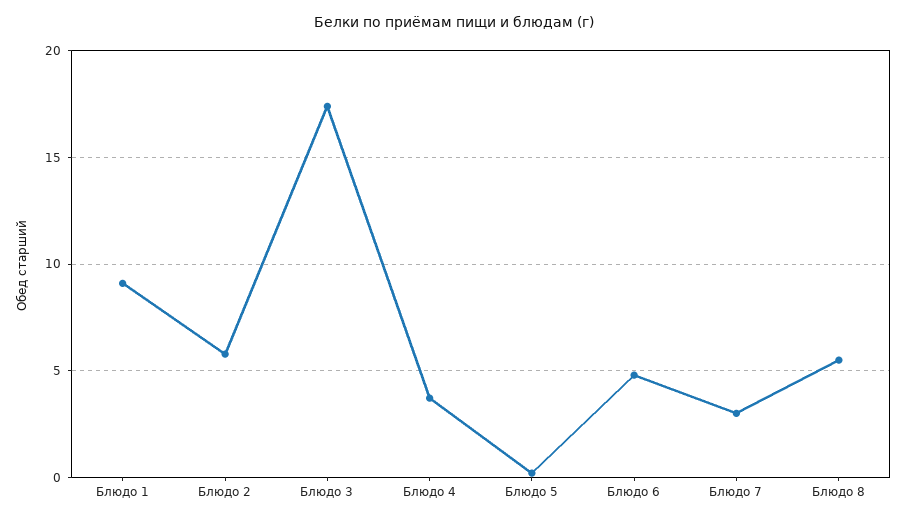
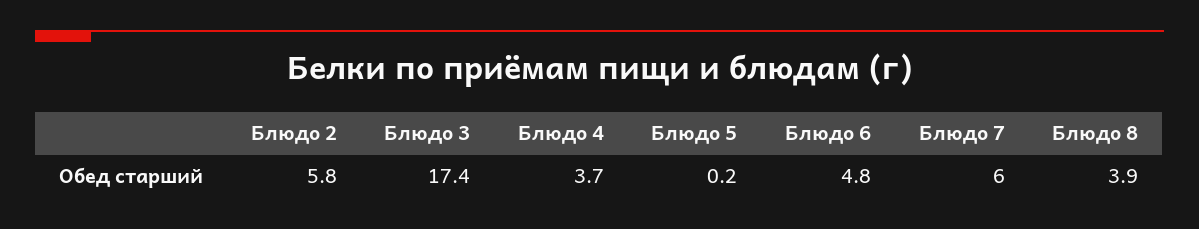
Блюдо 1: 9 -> none
Блюдо 7: 3 -> 6
Блюдо 8: 5.5 -> 3.9

